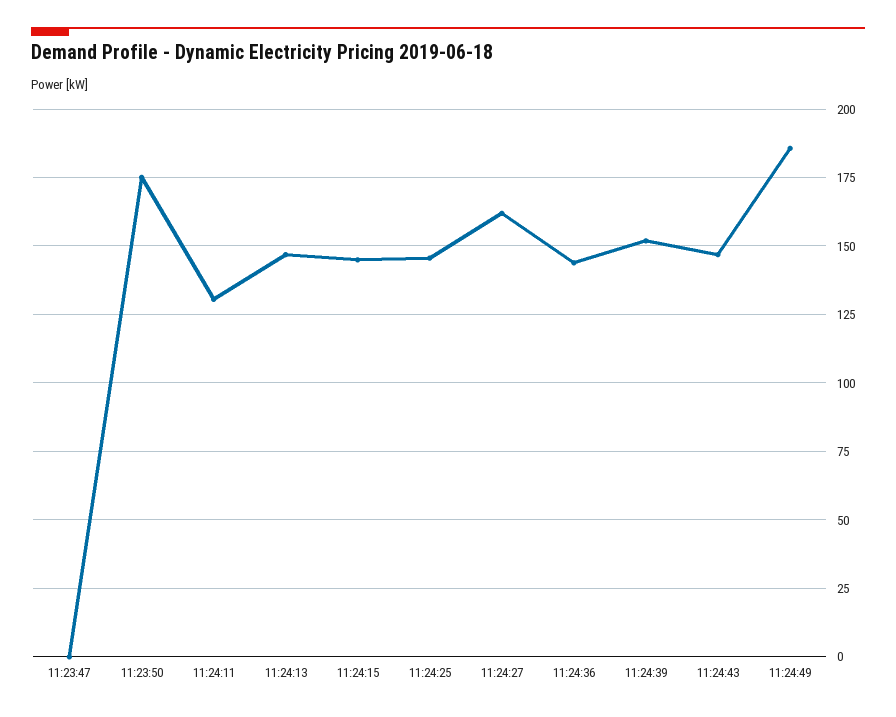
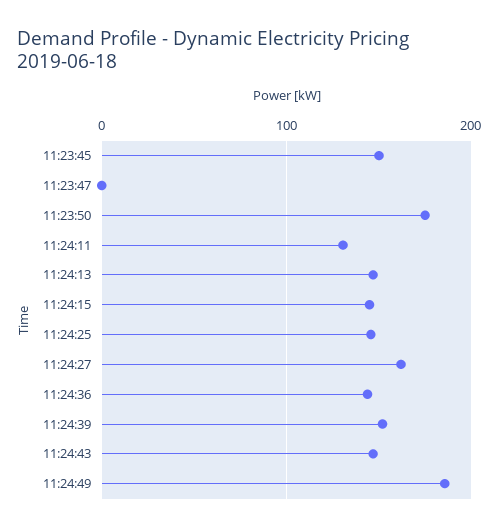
11:23:45: none -> 150

